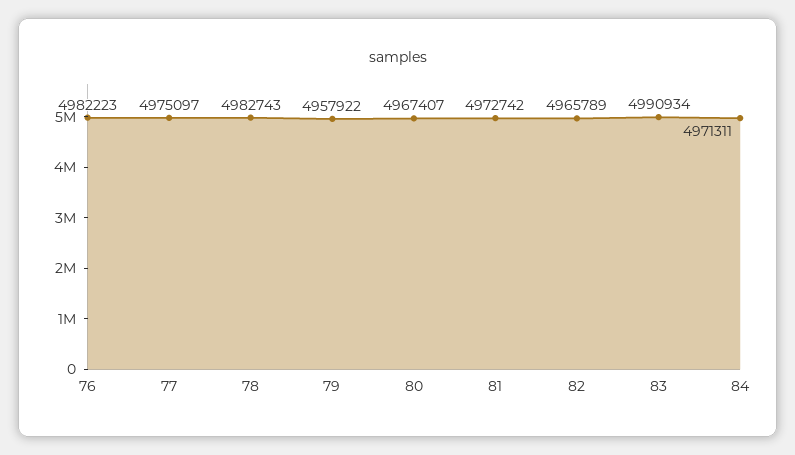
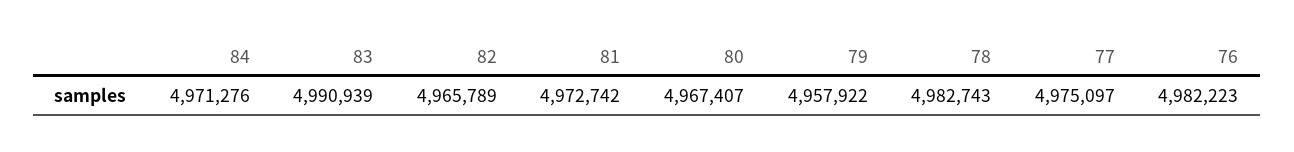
83: 4990934 -> 4990939
84: 4971311 -> 4971276

